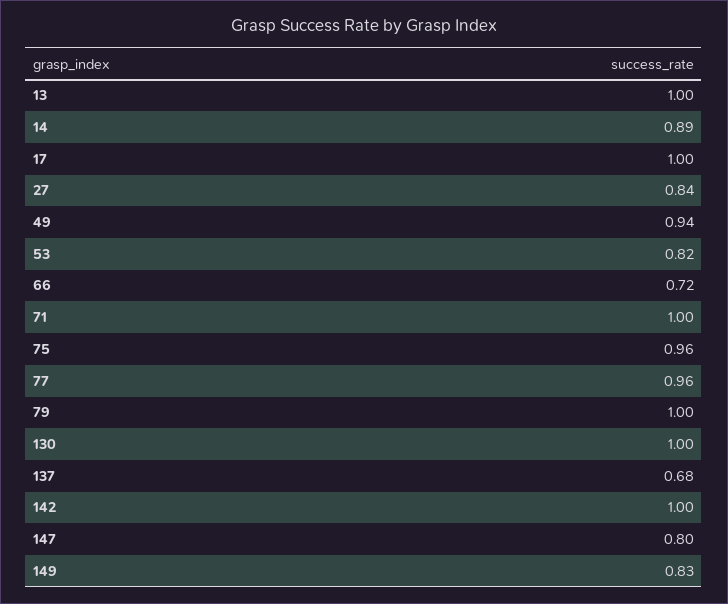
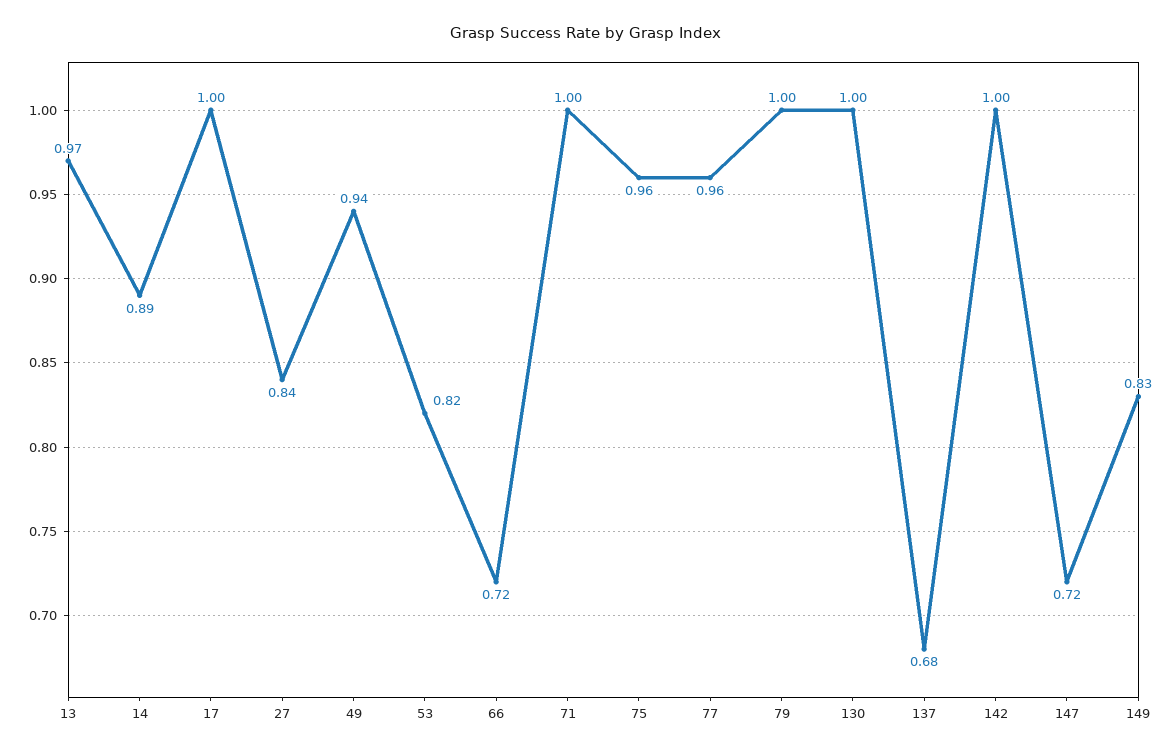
13: 1 -> 0.97
147: 0.8 -> 0.72

